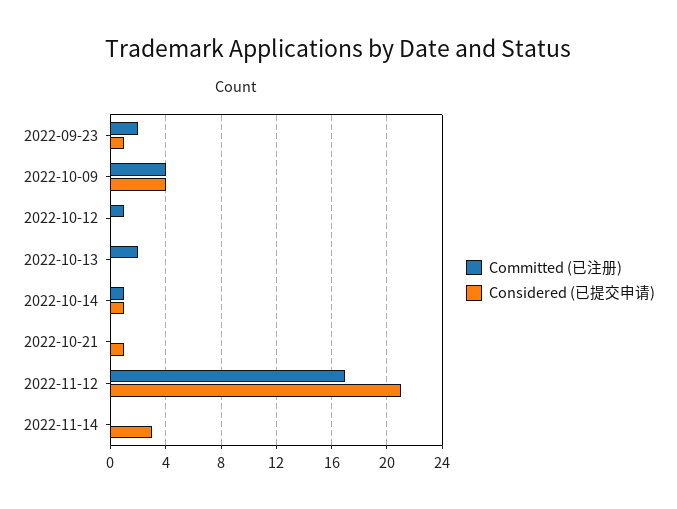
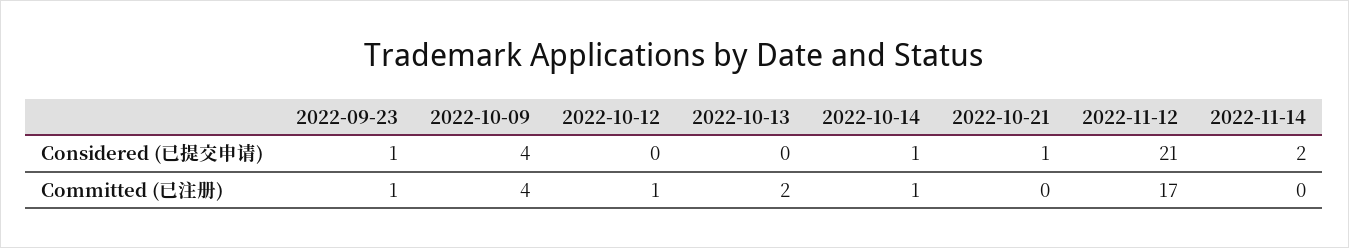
Committed (已注册), 2022-09-23: 2 -> 1
Considered (已提交申请), 2022-11-14: 3 -> 2

